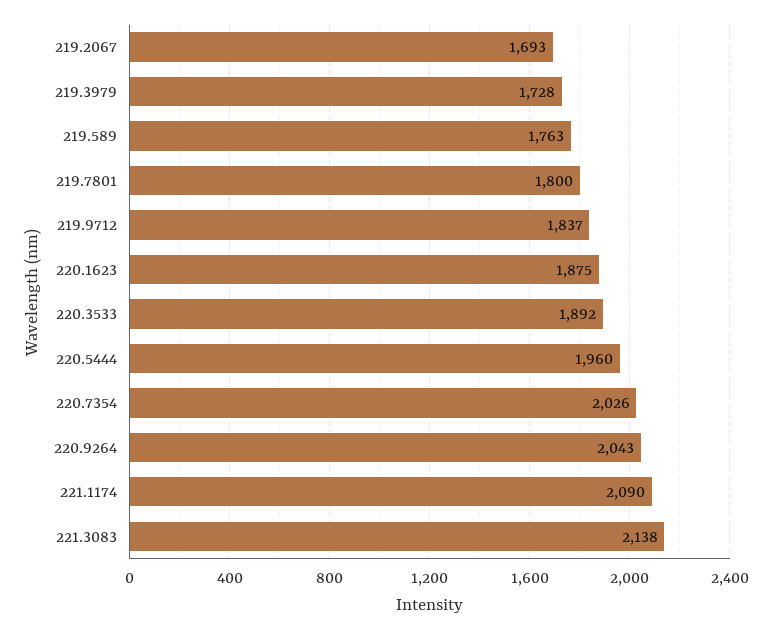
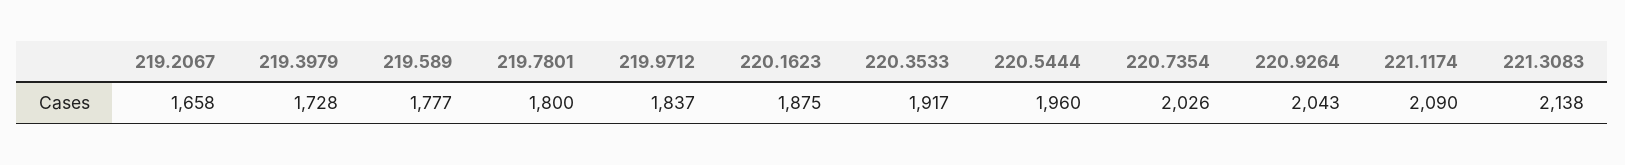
219.2067: 1693 -> 1658
219.589: 1763 -> 1777
220.3533: 1892 -> 1917

